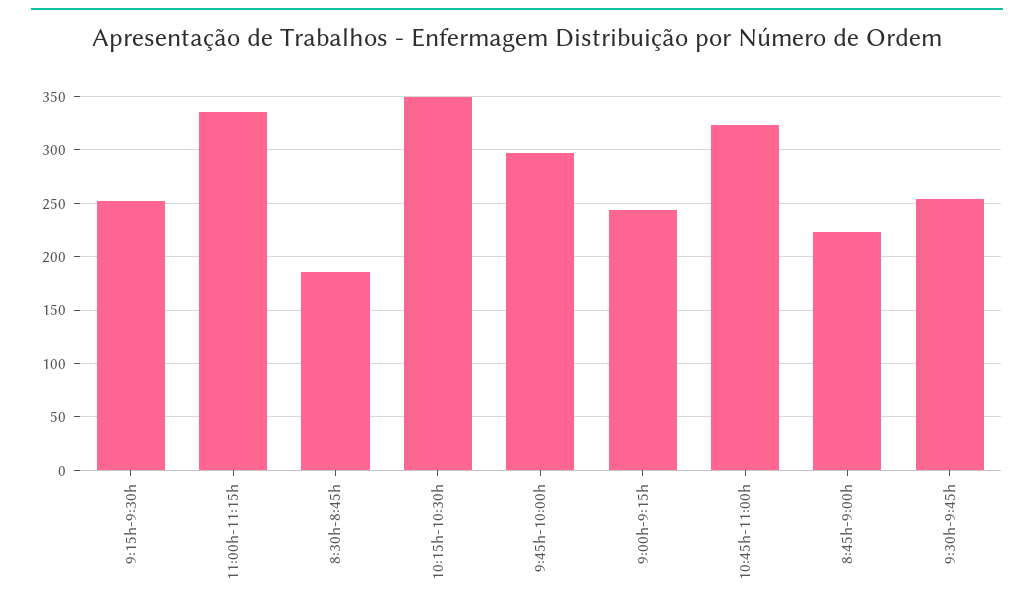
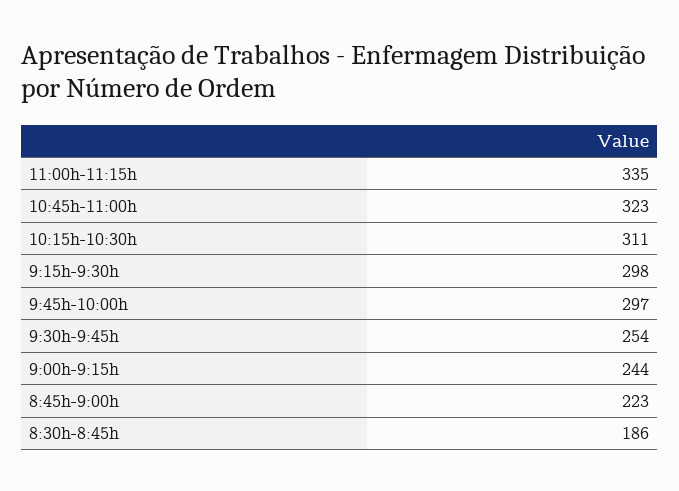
9:15h-9:30h: 250 -> 298
10:15h-10:30h: 350 -> 311

